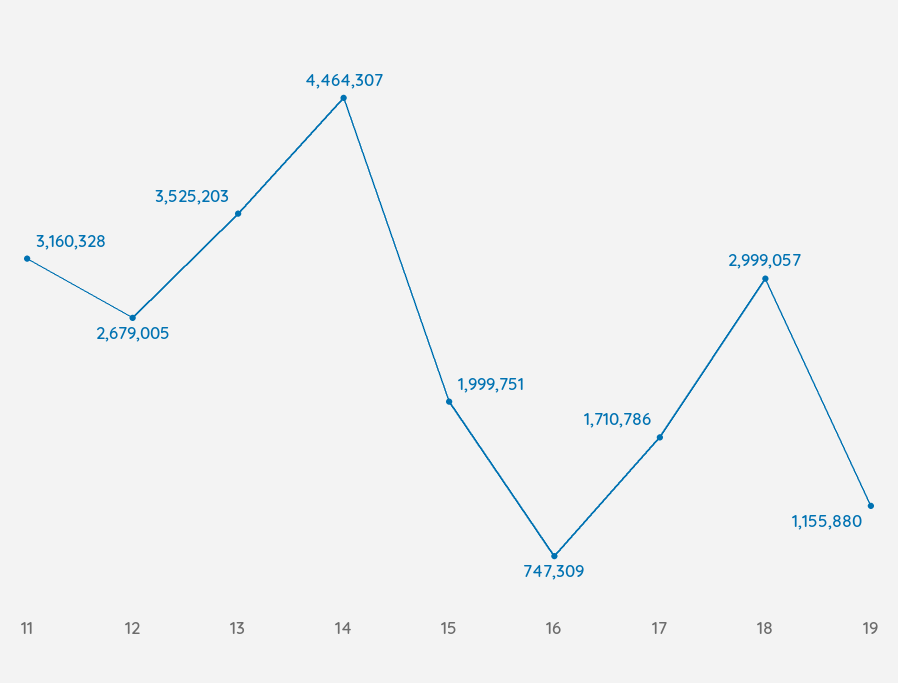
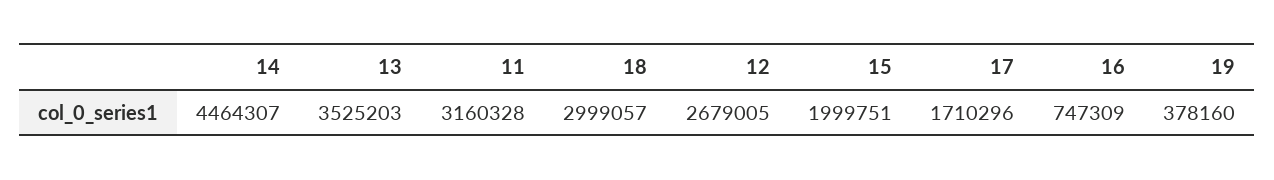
17: 1710786 -> 1710296
19: 1155880 -> 378160

